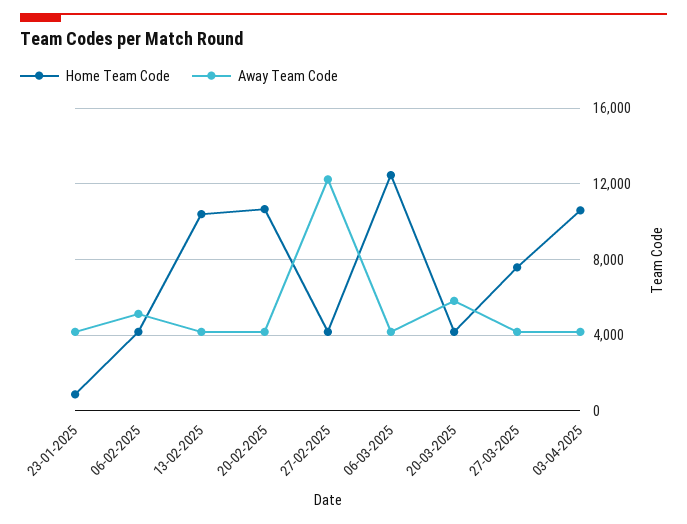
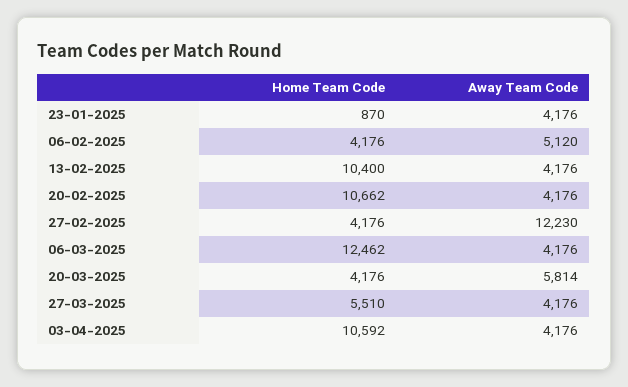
Home Team Code, 27-03-2025: 7500 -> 5510

